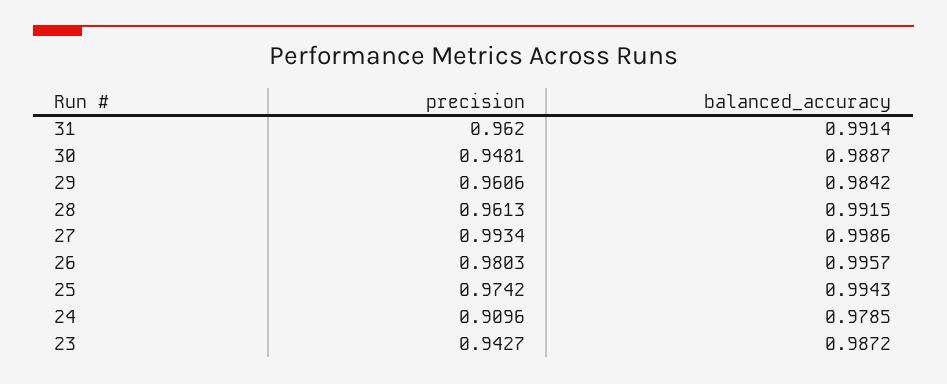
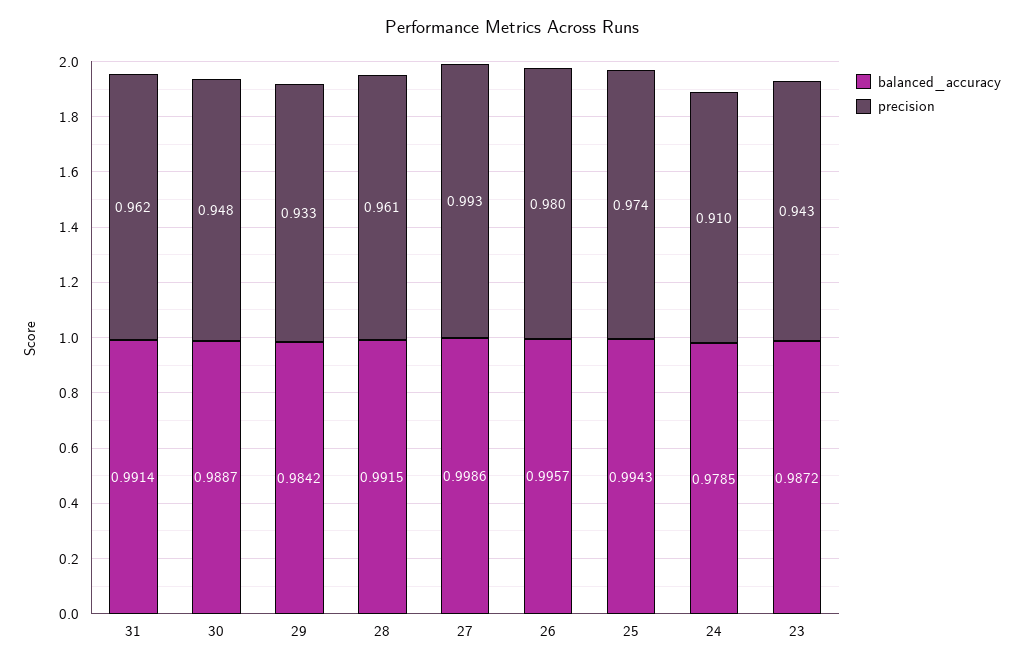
precision, 29: 0.9606 -> 0.933

